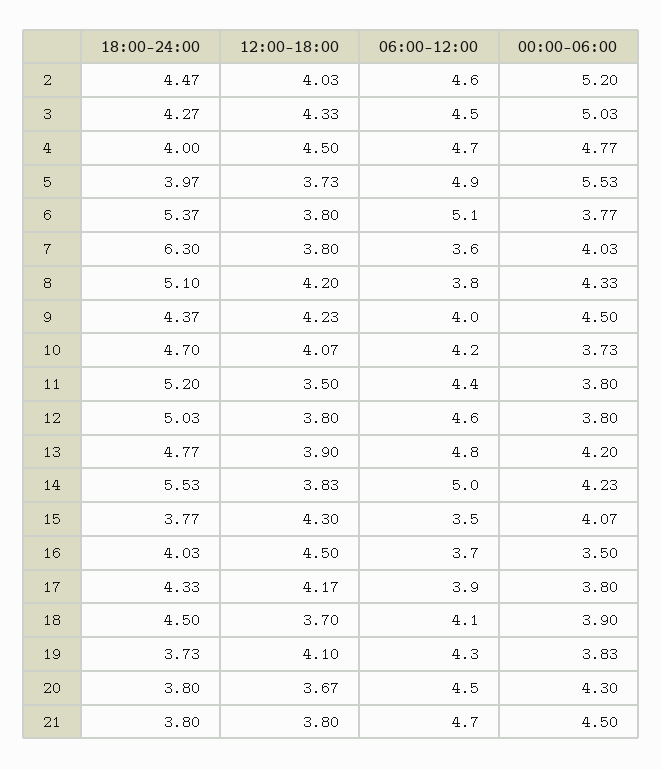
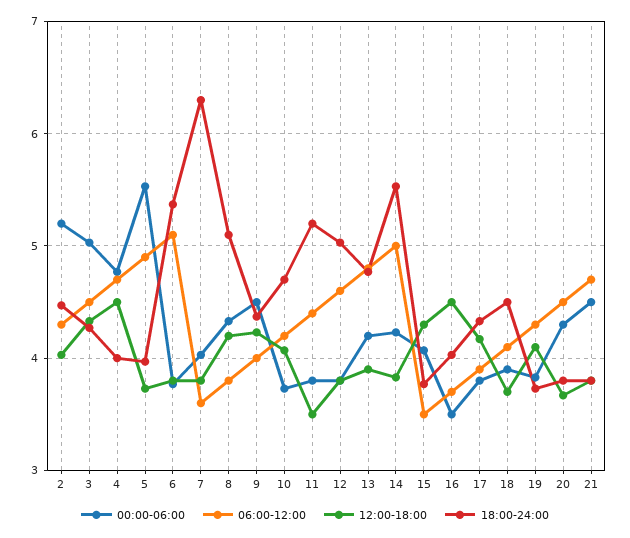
06:00-12:00, 2: 4.6 -> 4.3

